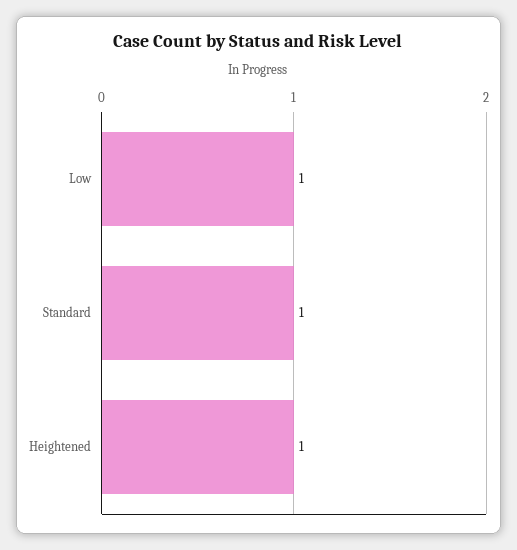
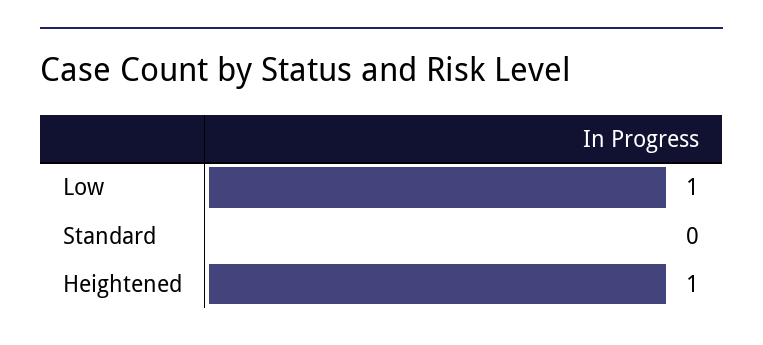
Standard: 1 -> 0

